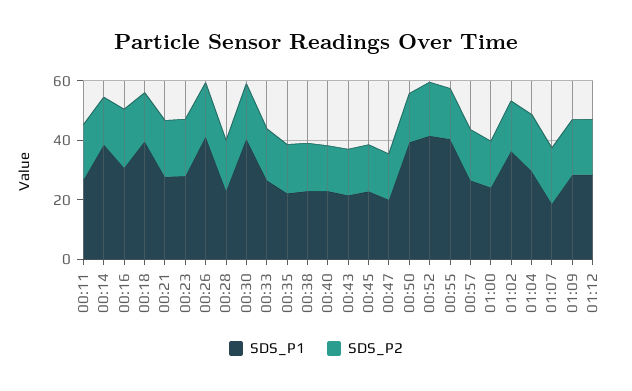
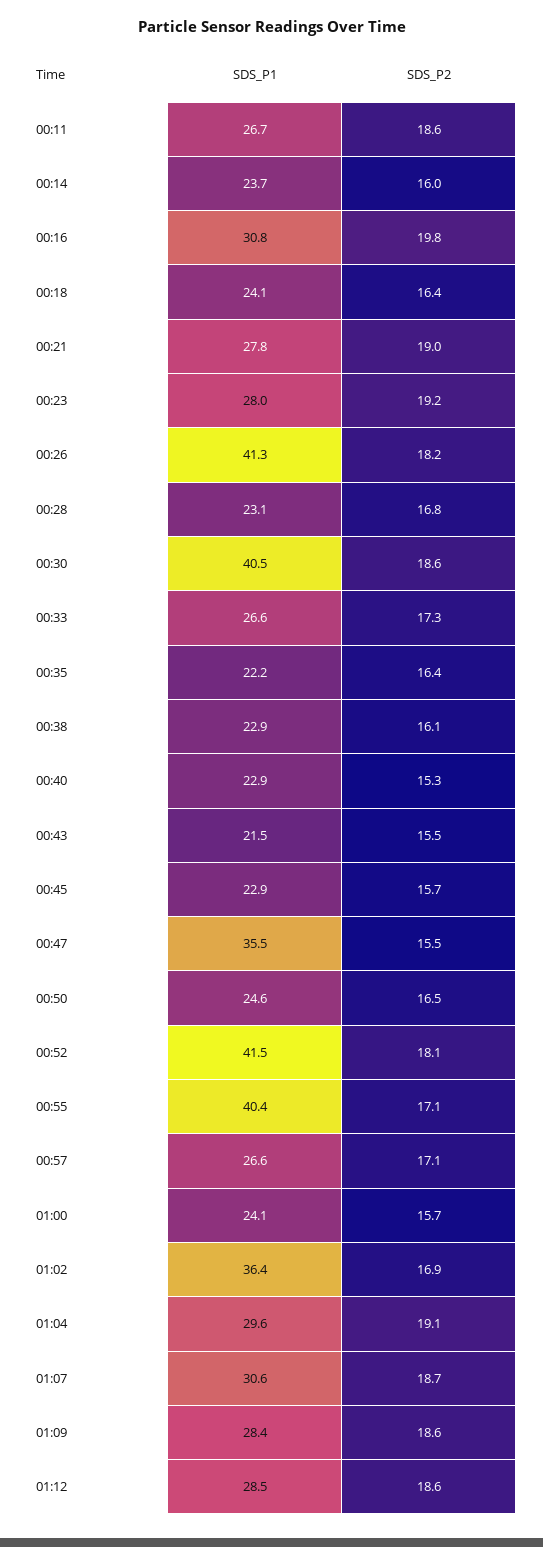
SDS_P1, 00:14: 40 -> 23.7
SDS_P1, 00:18: 40 -> 24.1
SDS_P1, 00:47: 20 -> 35.5
SDS_P1, 00:50: 40 -> 24.6
SDS_P1, 01:07: 20 -> 30.6

